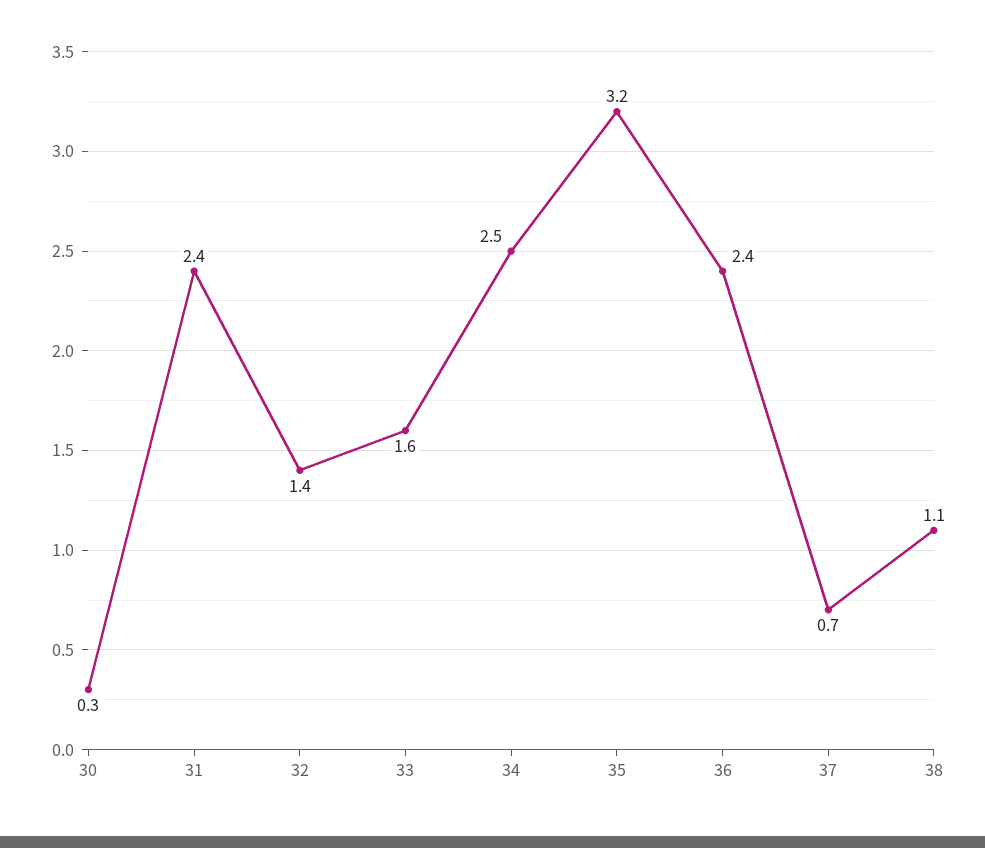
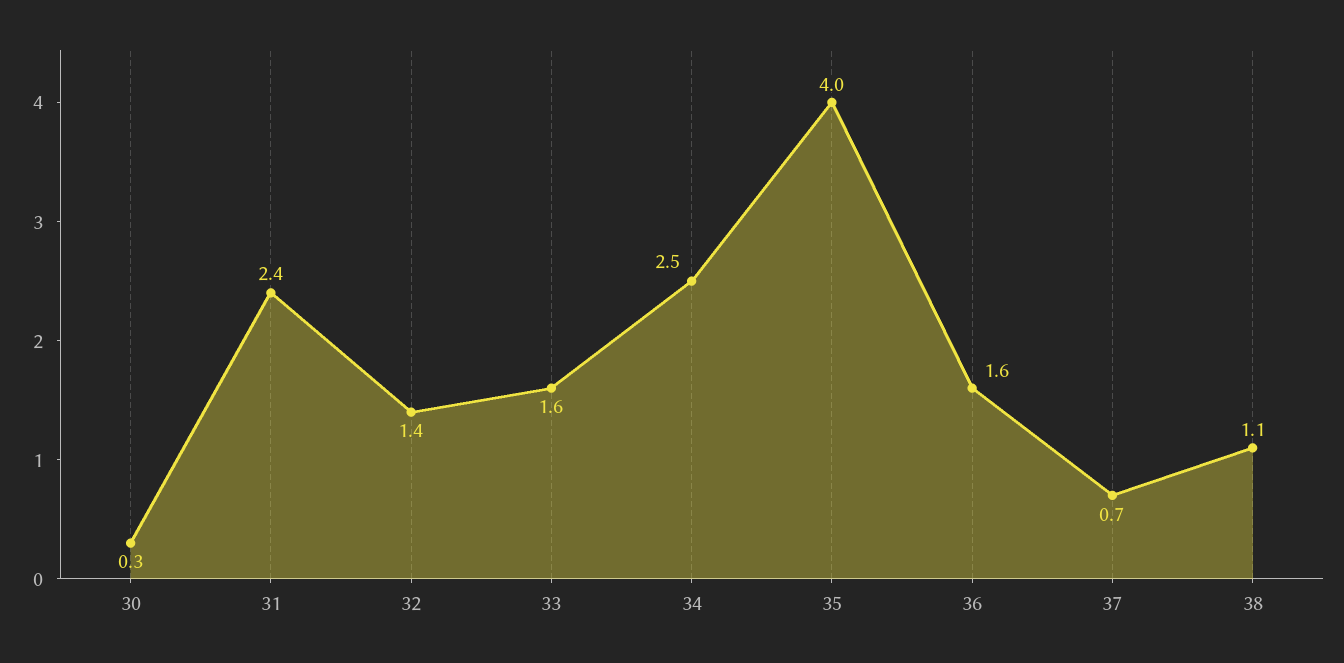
35: 3.2 -> 4
36: 2.4 -> 1.6

